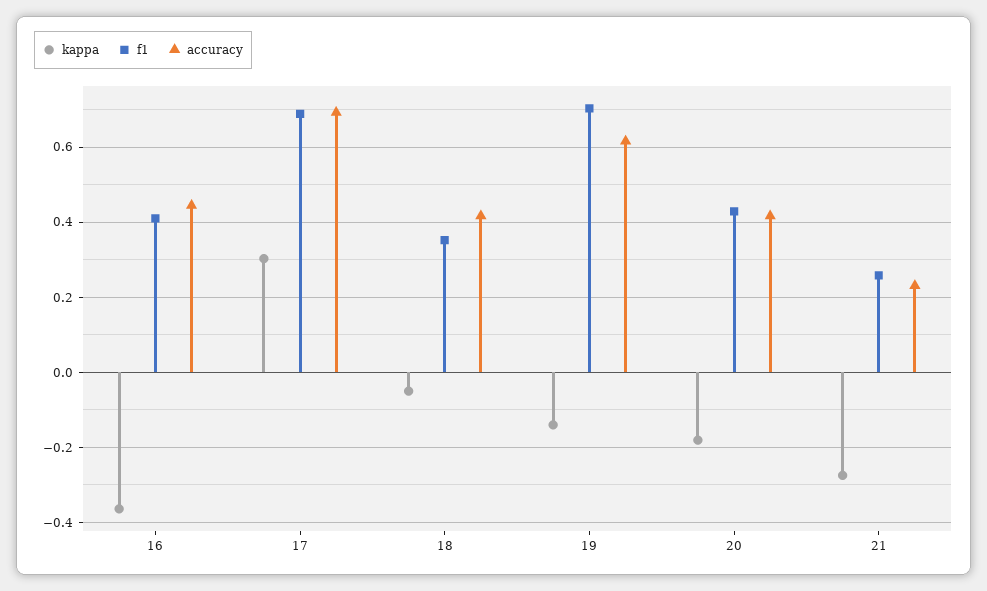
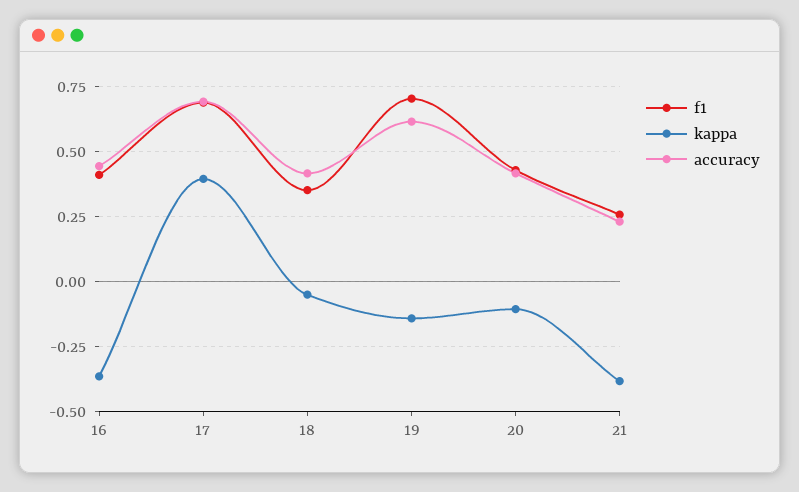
kappa, 17: 0.3 -> 0.4
kappa, 20: -0.18 -> -0.1
kappa, 21: -0.28 -> -0.375

